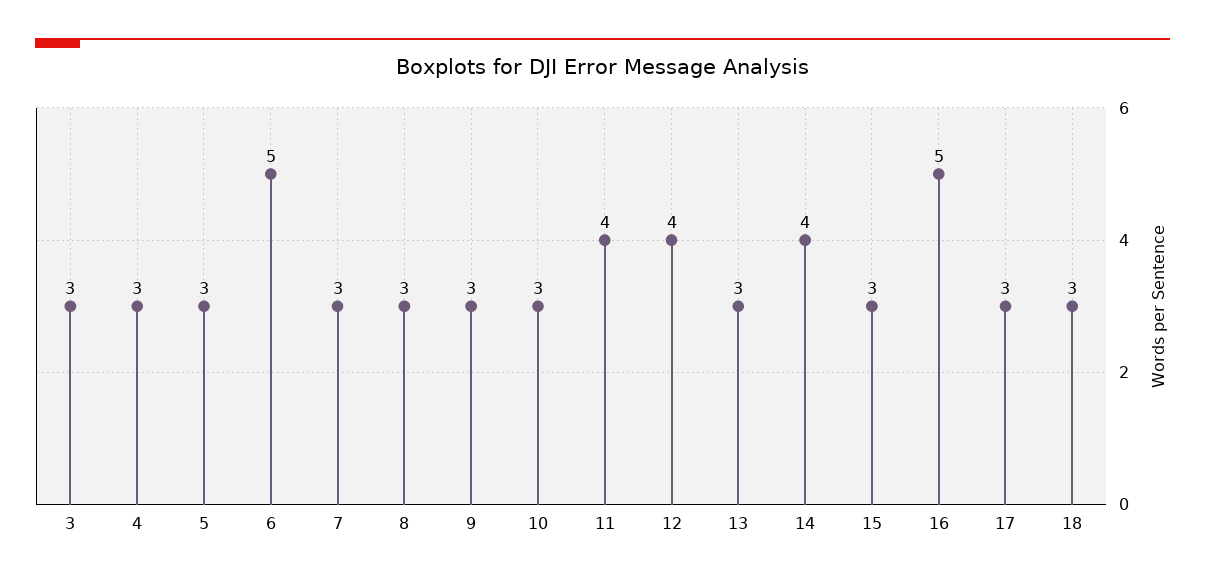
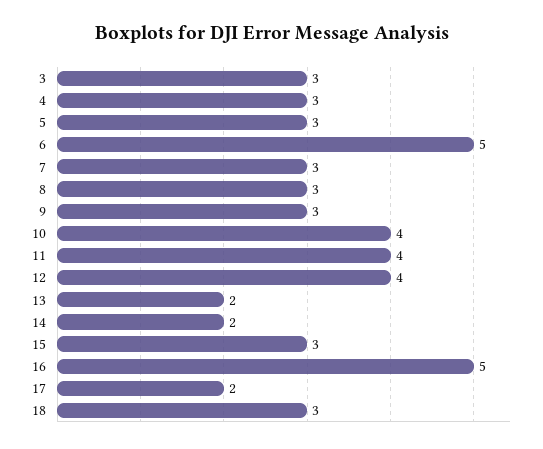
10: 3 -> 4
13: 3 -> 2
14: 4 -> 2
17: 3 -> 2

